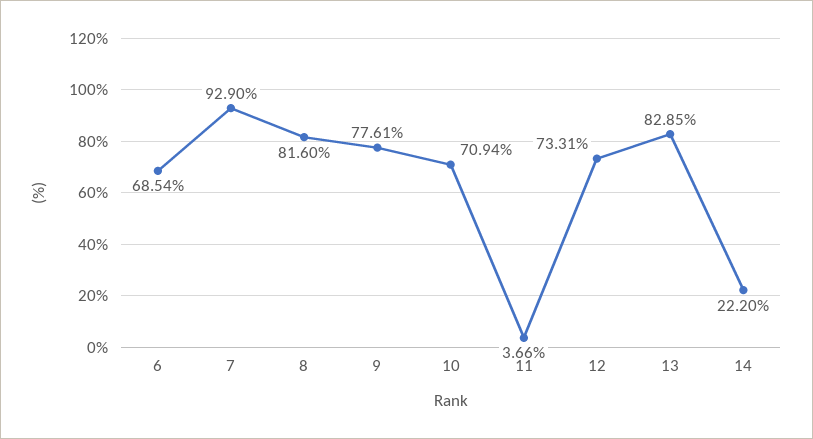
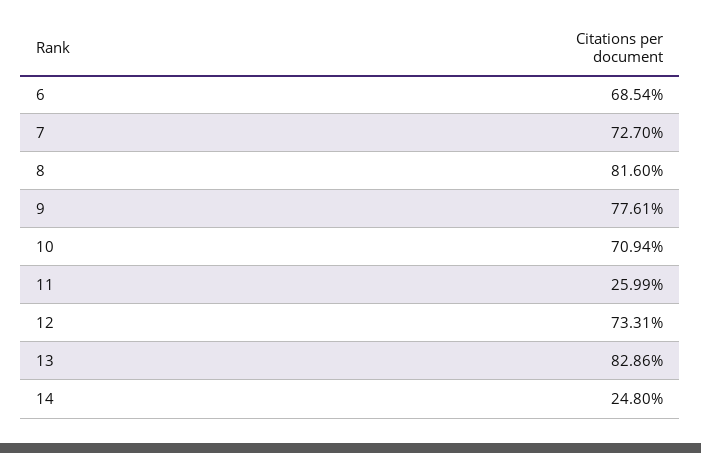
7: 92.9 -> 72.7
11: 3.66 -> 25.99
13: 82.85 -> 82.86
14: 22.2 -> 24.8

